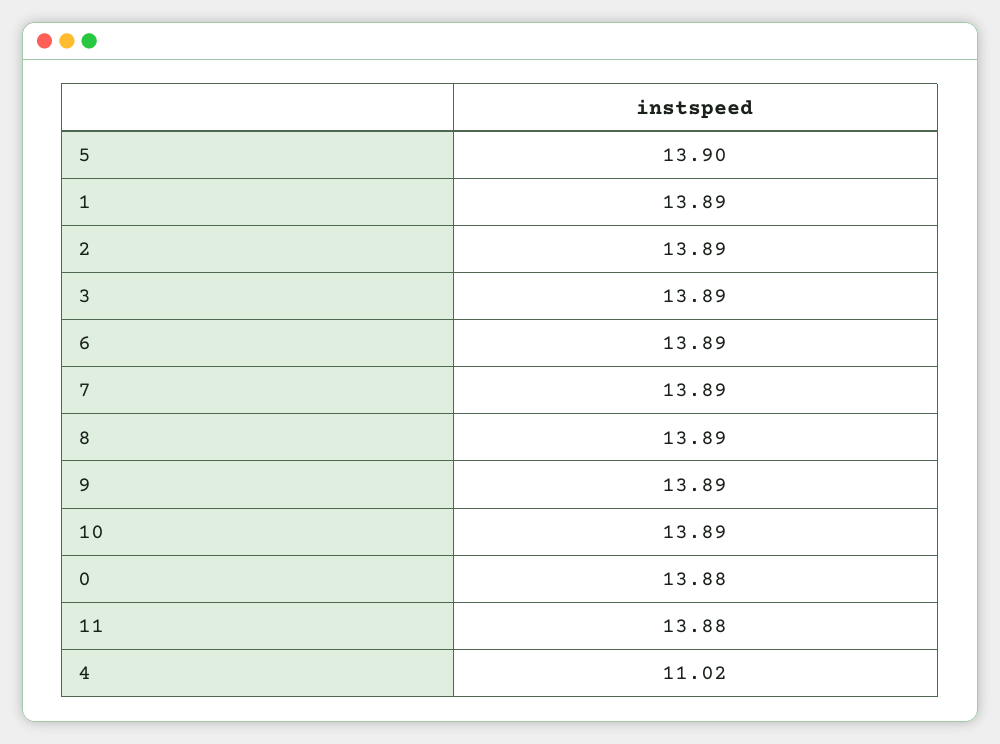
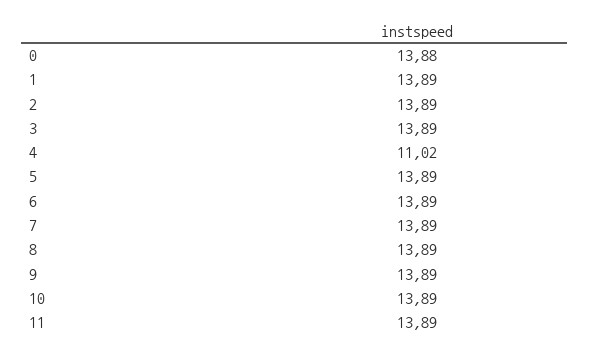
5: 13.9 -> 13.89
11: 13.88 -> 13.89

